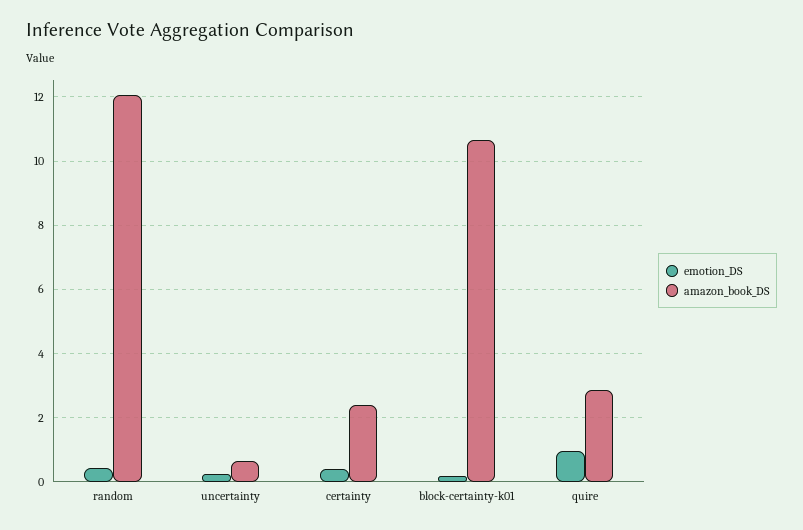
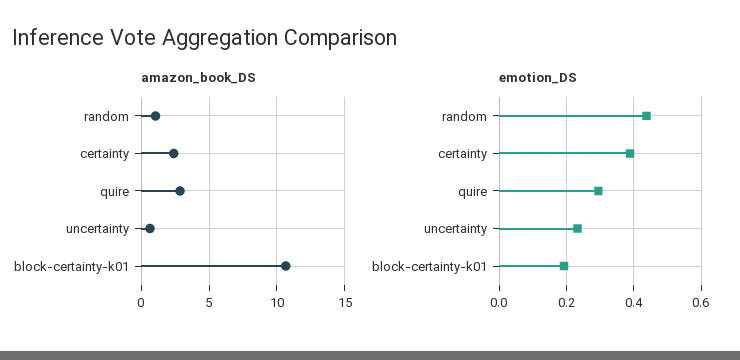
amazon_book_DS, random: 12 -> 1
emotion_DS, quire: 1 -> 0.3

